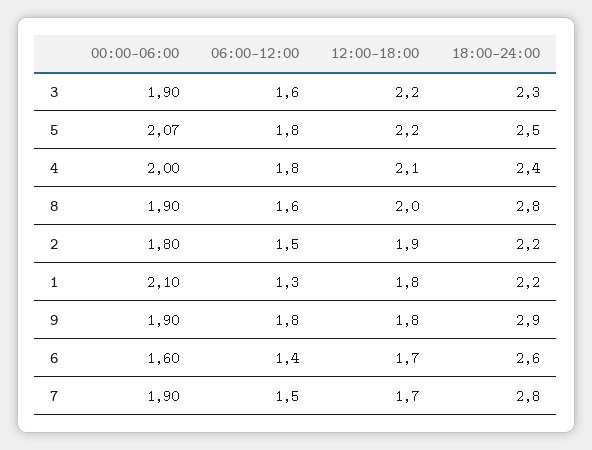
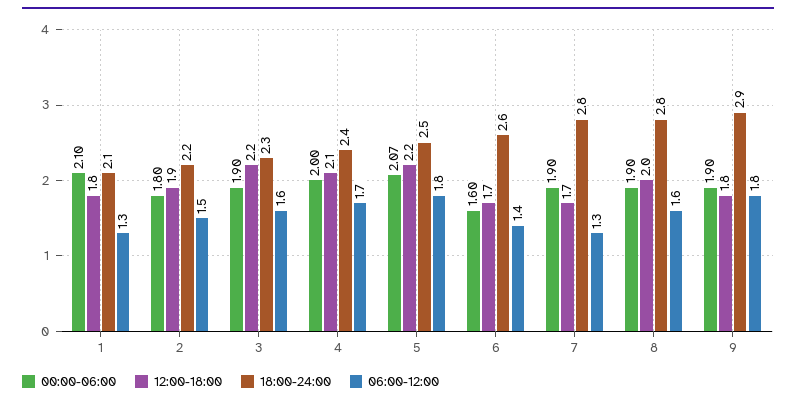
06:00-12:00, 4: 1.8 -> 1.7
18:00-24:00, 1: 2.2 -> 2.1
06:00-12:00, 7: 1.5 -> 1.3

